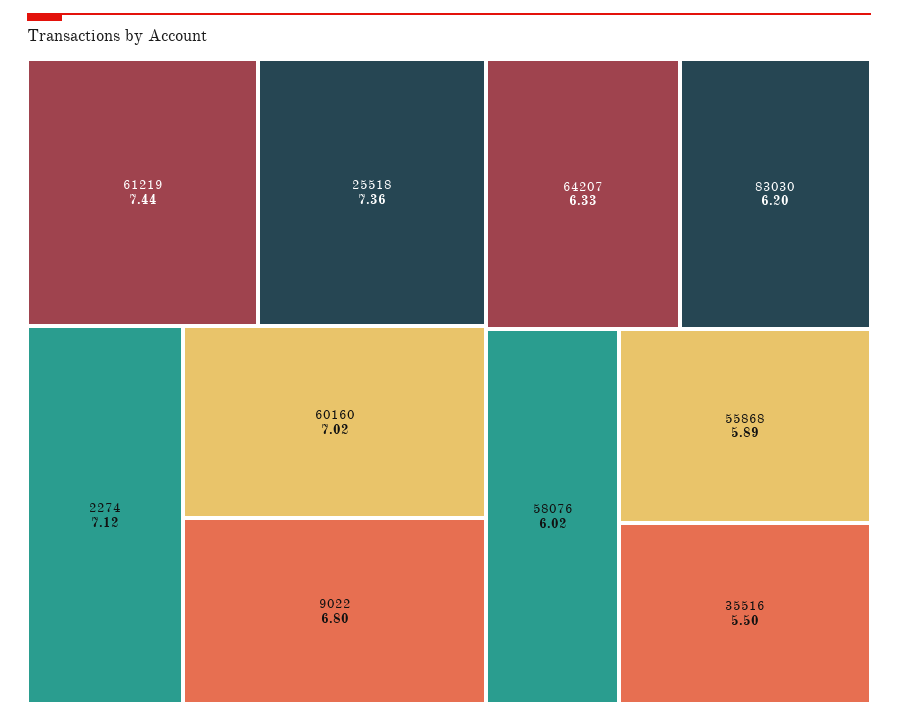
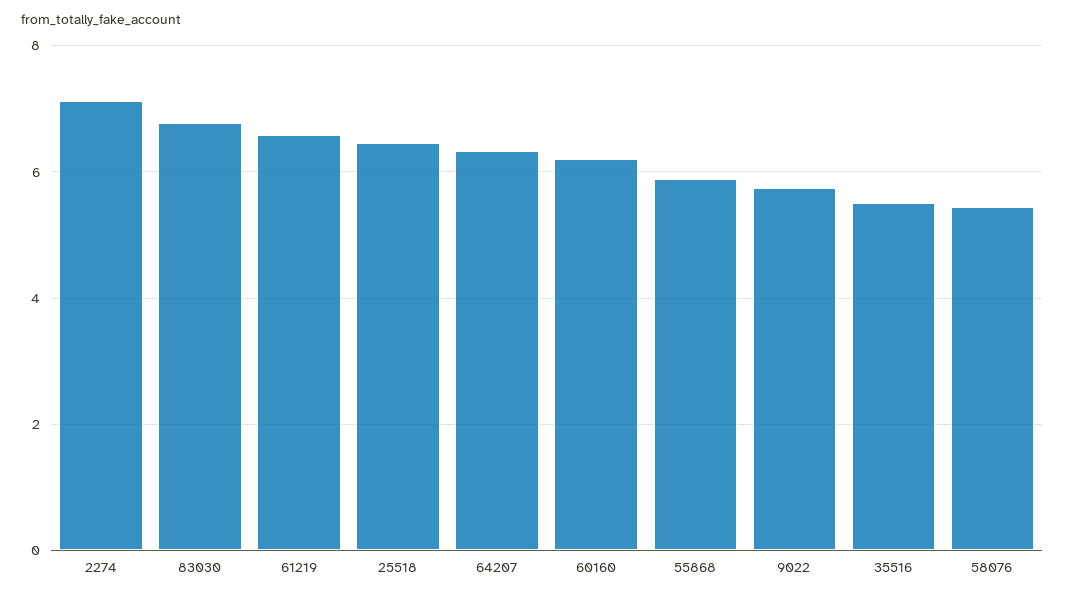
61219: 7.44 -> 6.6
25518: 7.36 -> 6.4
60160: 7.02 -> 6.2
9022: 6.8 -> 5.8
83030: 6.2 -> 6.8
58076: 6.02 -> 5.4

